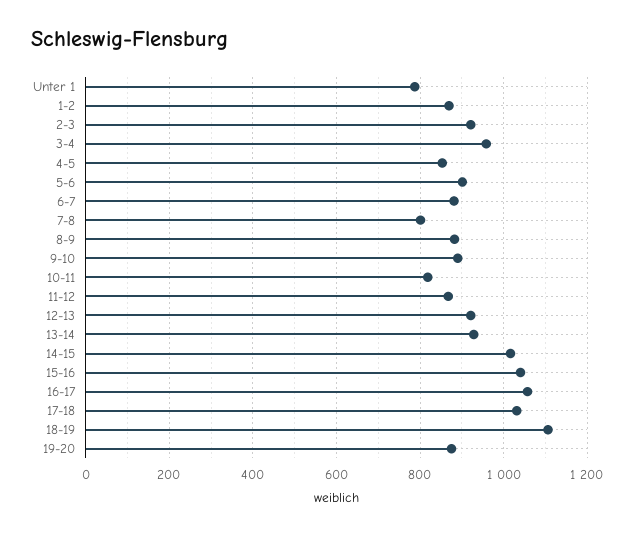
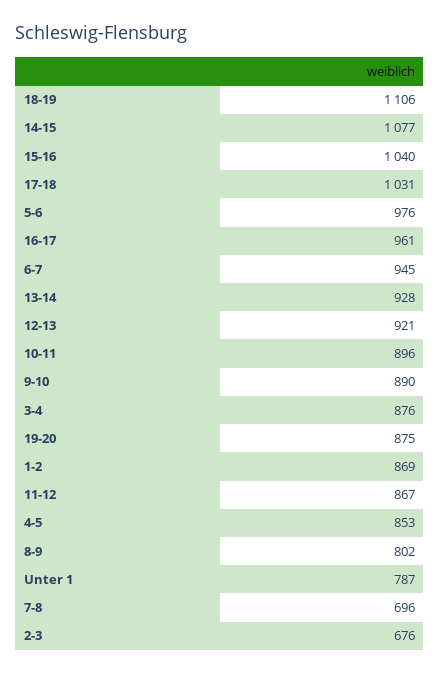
2-3: 920 -> 676
3-4: 960 -> 876
5-6: 900 -> 976
6-7: 880 -> 945
7-8: 800 -> 696
8-9: 880 -> 802
10-11: 820 -> 896
14-15: 1020 -> 1077
16-17: 1060 -> 961

